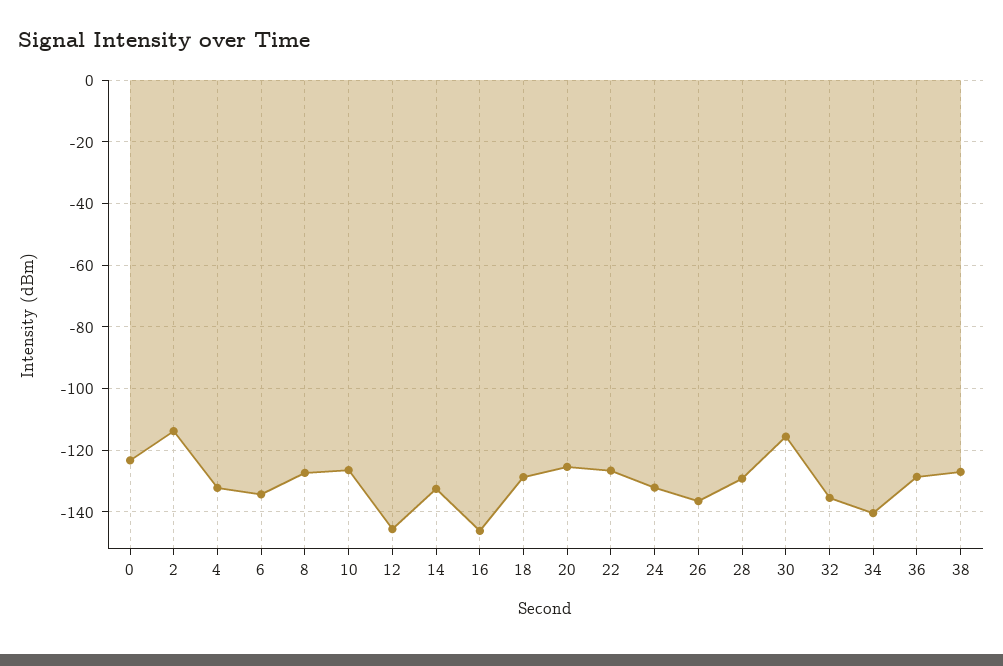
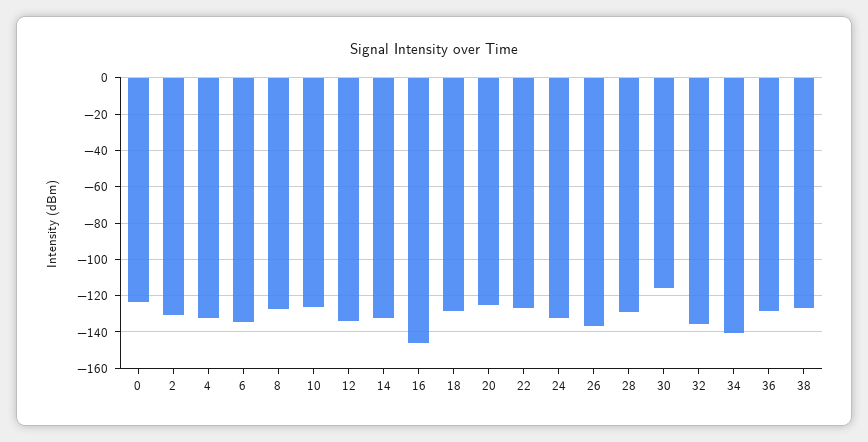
2: -114 -> -130
12: -146 -> -135

